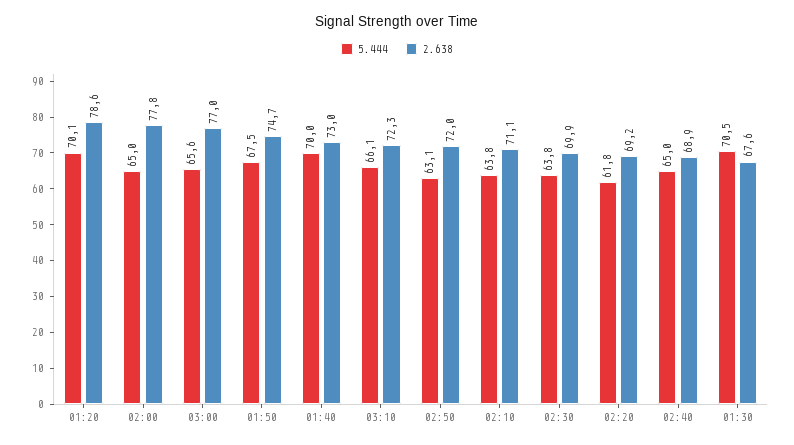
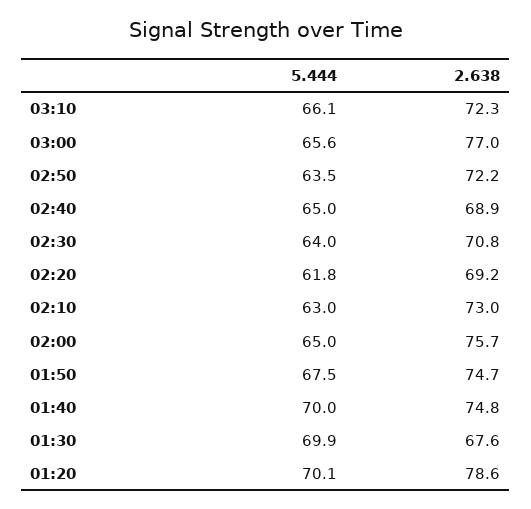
2.638, 02:00: 77.8 -> 75.7
2.638, 01:40: 73 -> 74.8
5.444, 02:50: 63.1 -> 63.5
2.638, 02:50: 72 -> 72.2
5.444, 02:10: 63.8 -> 63
2.638, 02:10: 71.1 -> 73
5.444, 02:30: 63.8 -> 64
2.638, 02:30: 69.9 -> 70.8
5.444, 01:30: 70.5 -> 69.9

